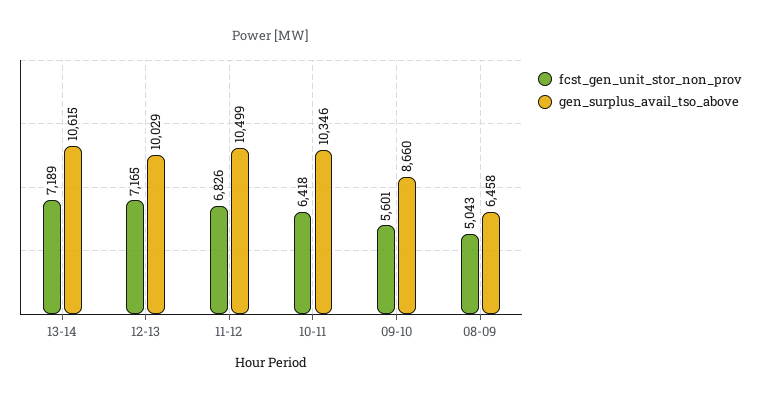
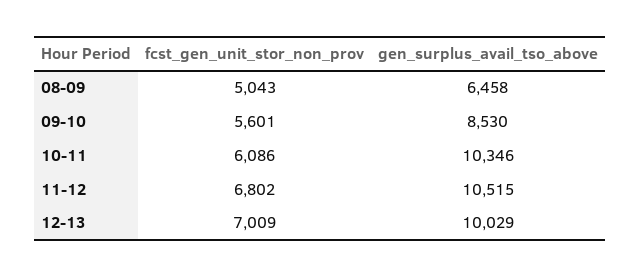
fcst_gen_unit_stor_non_prov, 13-14: 7189 -> none
gen_surplus_avail_tso_above, 13-14: 10615 -> none
fcst_gen_unit_stor_non_prov, 12-13: 7165 -> 7009
fcst_gen_unit_stor_non_prov, 11-12: 6826 -> 6802
gen_surplus_avail_tso_above, 11-12: 10499 -> 10515
fcst_gen_unit_stor_non_prov, 10-11: 6418 -> 6086
gen_surplus_avail_tso_above, 09-10: 8660 -> 8530

